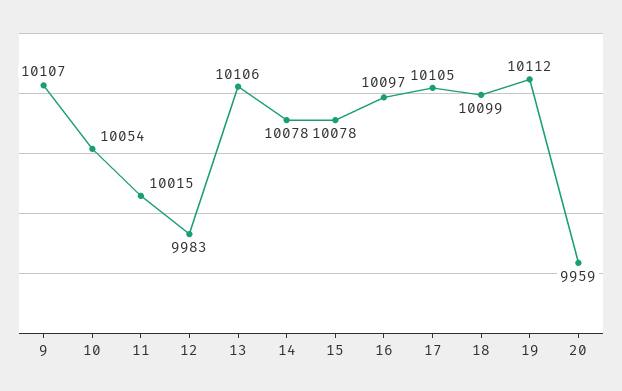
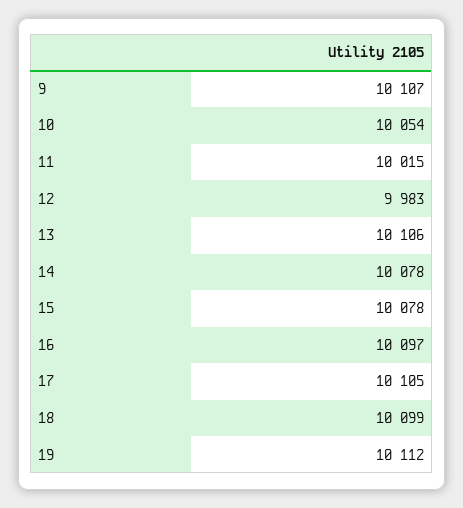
20: 9959 -> none

